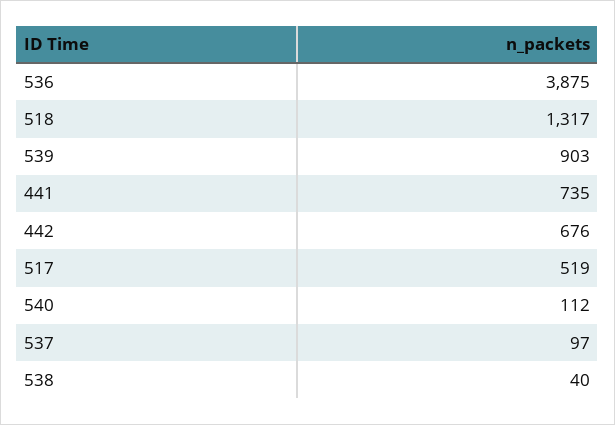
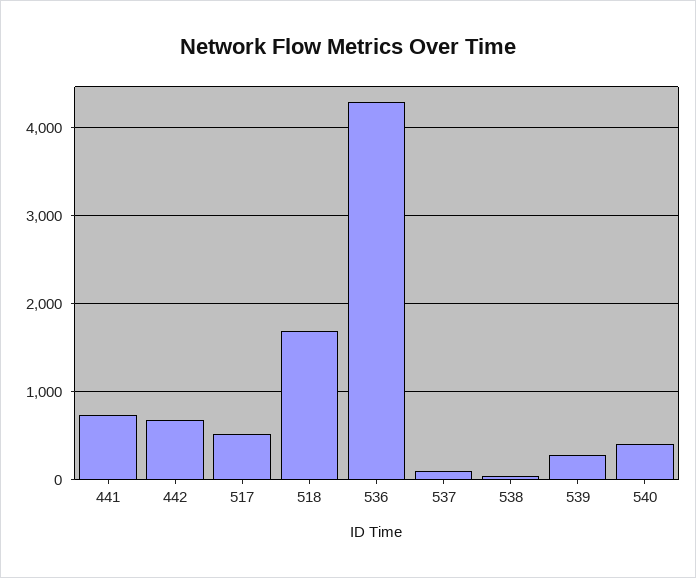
536: 3875 -> 4300
518: 1317 -> 1700
539: 903 -> 300
540: 112 -> 400

